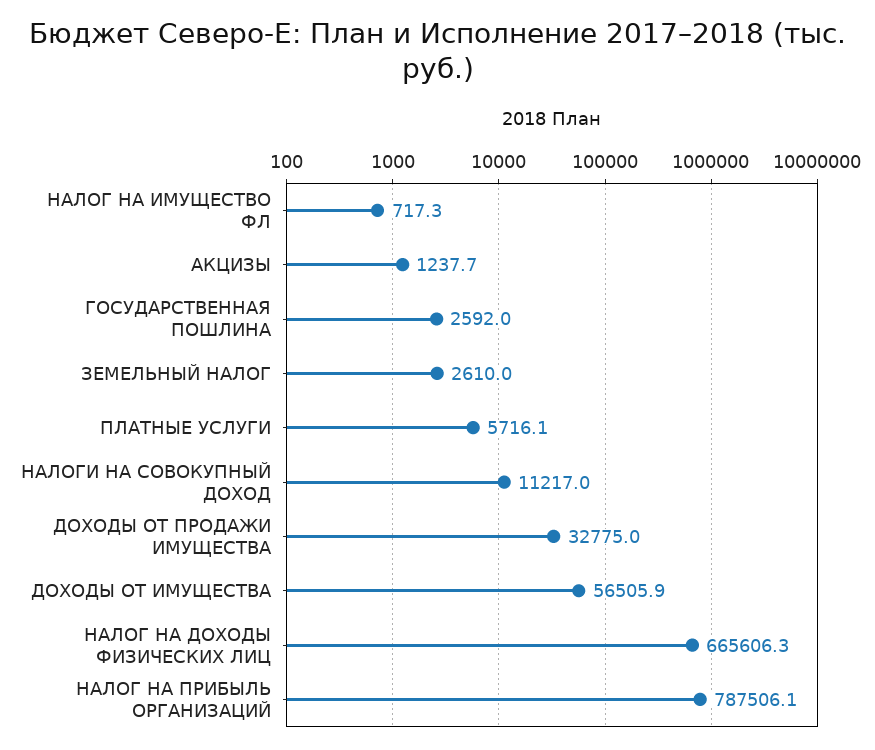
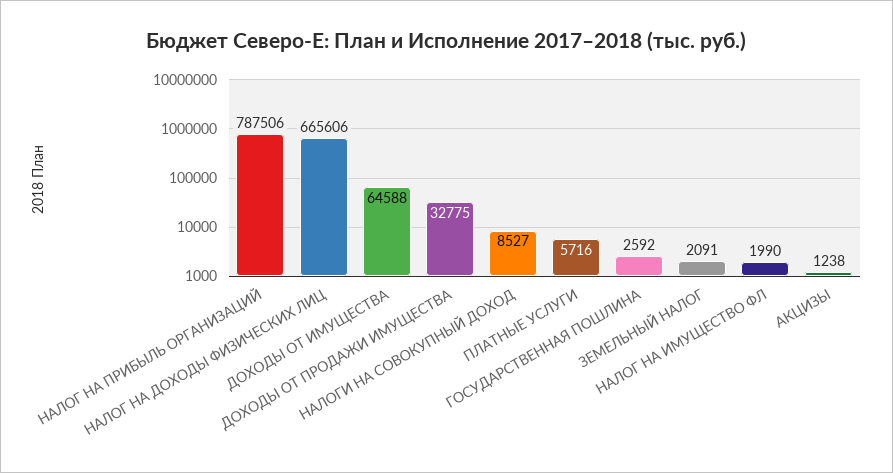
НАЛОГ НА ИМУЩЕСТВО ФЛ: 717.3 -> 1990
ЗЕМЕЛЬНЫЙ НАЛОГ: 2610 -> 2091
НАЛОГИ НА СОВОКУПНЫЙ ДОХОД: 11217 -> 8527
ДОХОДЫ ОТ ИМУЩЕСТВА: 56505.9 -> 64588

